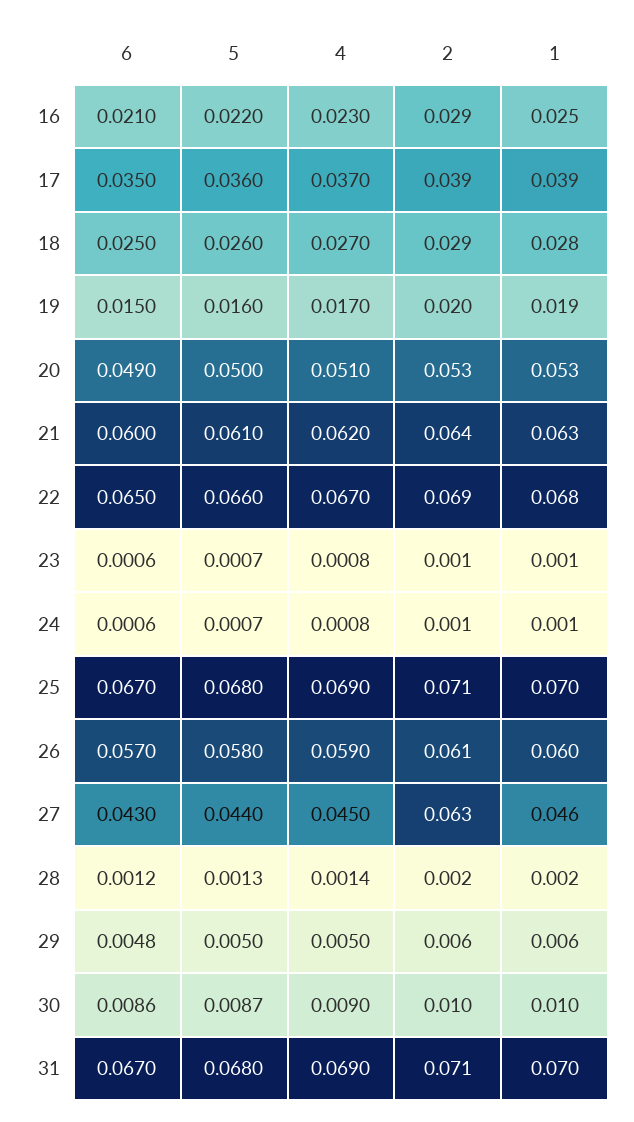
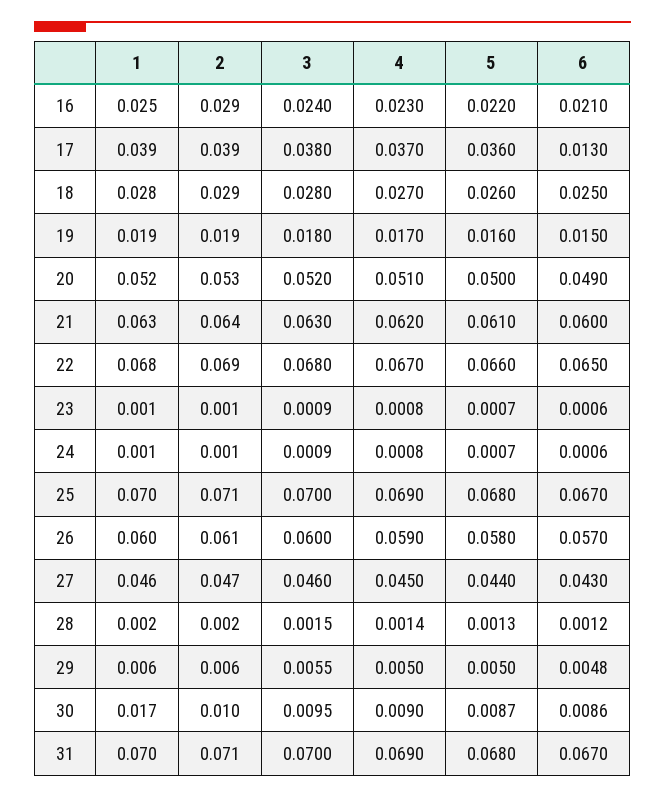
6, 17: 0.035 -> 0.013
2, 19: 0.02 -> 0.019
1, 20: 0.053 -> 0.052
2, 27: 0.063 -> 0.047
1, 30: 0.01 -> 0.017
3, 16: none -> 0.024
3, 17: none -> 0.038
3, 18: none -> 0.028
3, 19: none -> 0.018
3, 20: none -> 0.052
3, 21: none -> 0.063
3, 22: none -> 0.068
3, 23: none -> 0.0009
3, 24: none -> 0.0009
3, 25: none -> 0.07
3, 26: none -> 0.06
3, 27: none -> 0.046
3, 28: none -> 0.0015
3, 29: none -> 0.0055
3, 30: none -> 0.0095
3, 31: none -> 0.07

